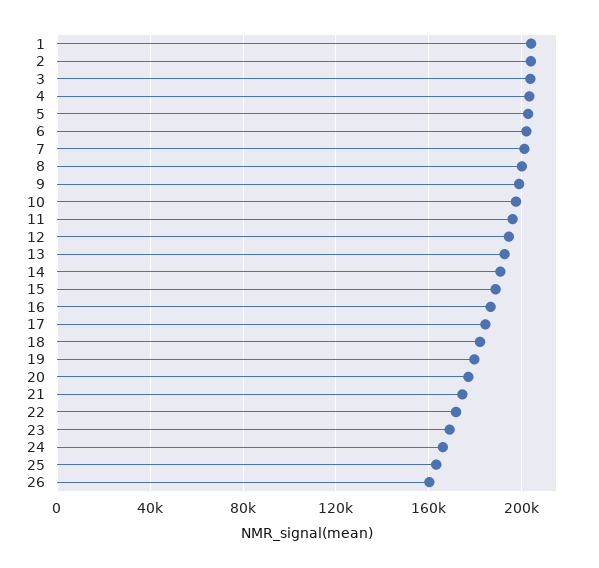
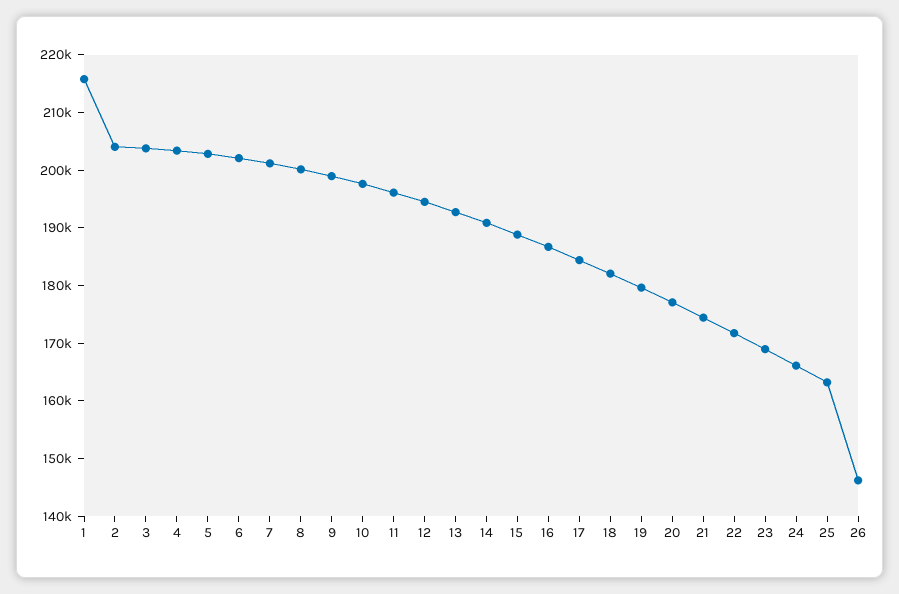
1: 205000 -> 216000
26: 160000 -> 146000

